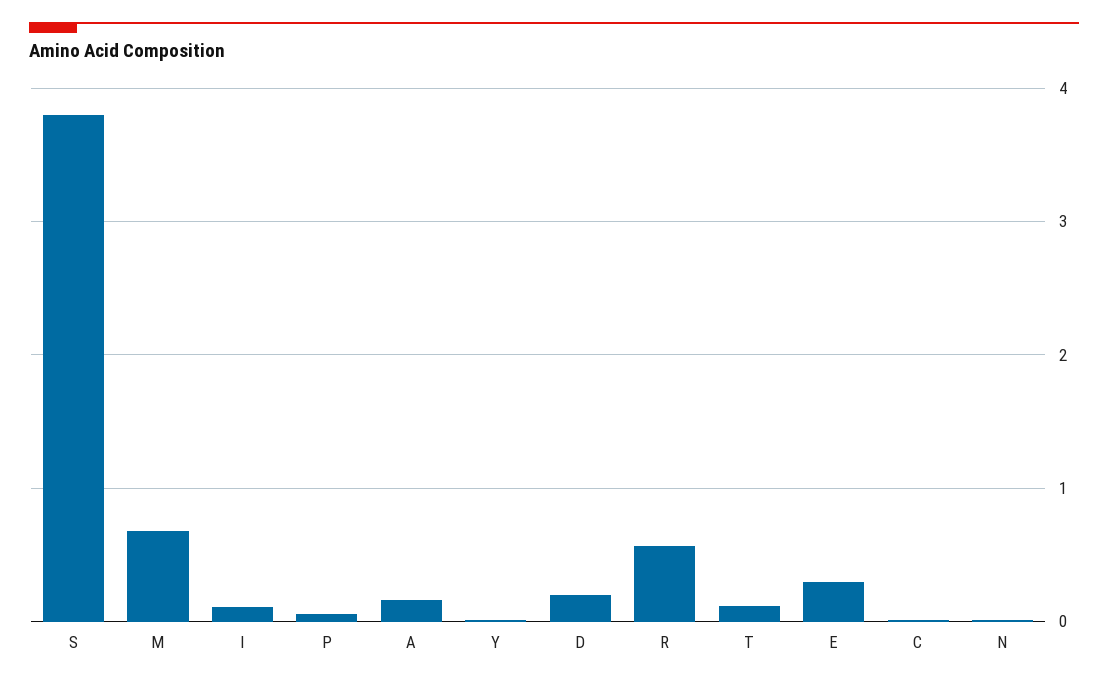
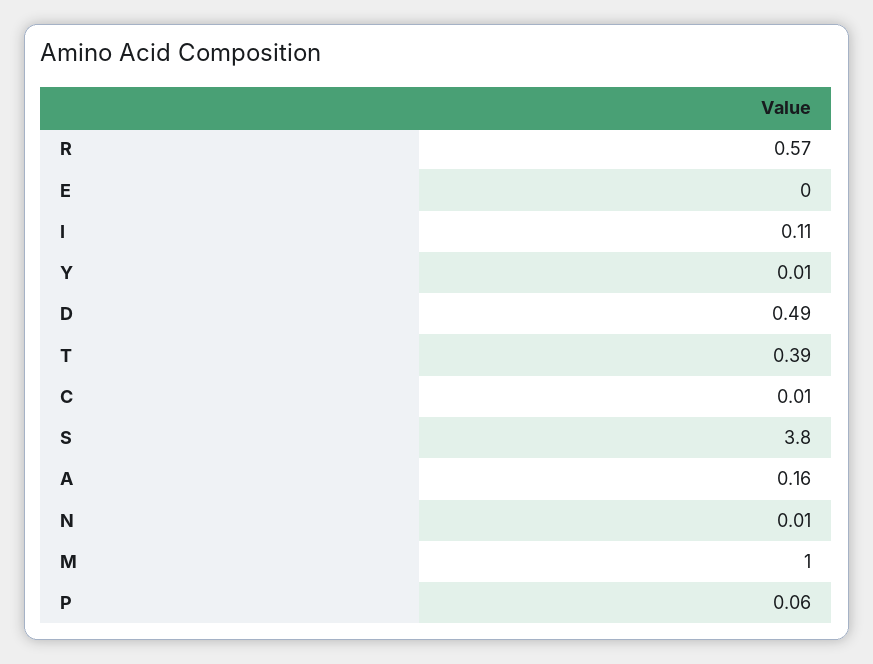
M: 0.7 -> 1
D: 0.2 -> 0.49
T: 0.1 -> 0.39
E: 0.3 -> 0

